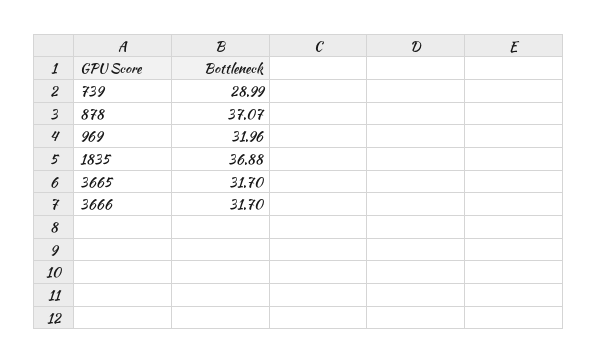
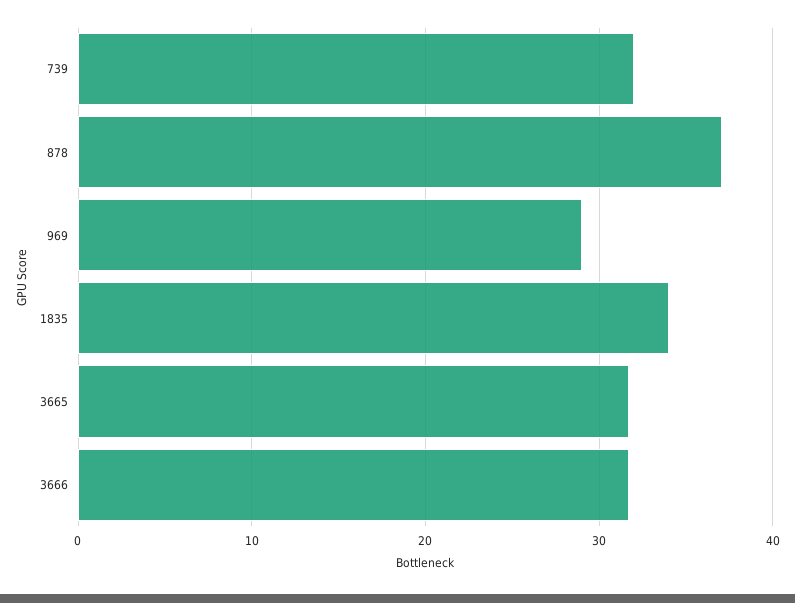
739: 28.99 -> 32
969: 31.96 -> 29
1835: 36.88 -> 34

